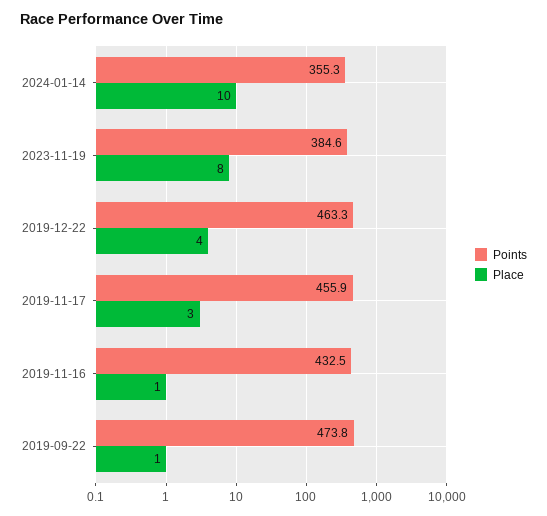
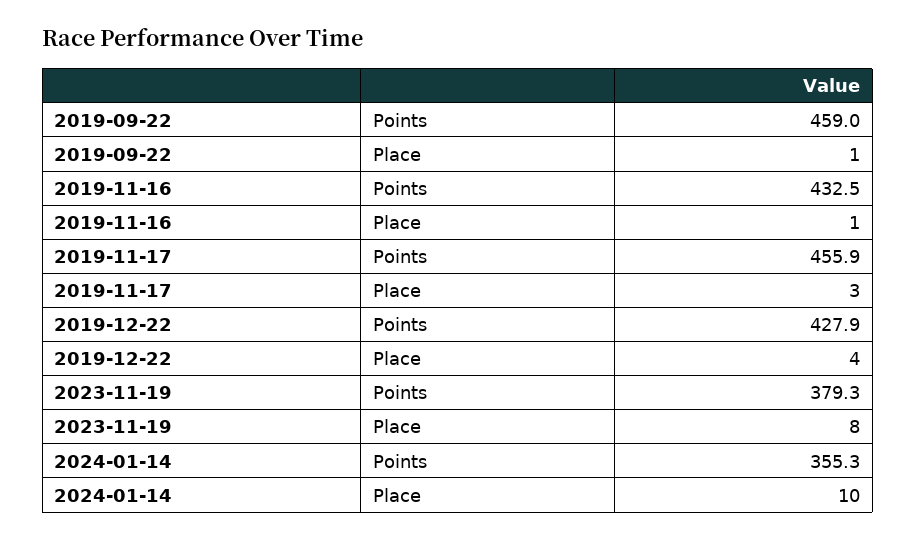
Points, 2023-11-19: 384.6 -> 379.3
Points, 2019-12-22: 463.3 -> 427.9
Points, 2019-09-22: 473.8 -> 459

